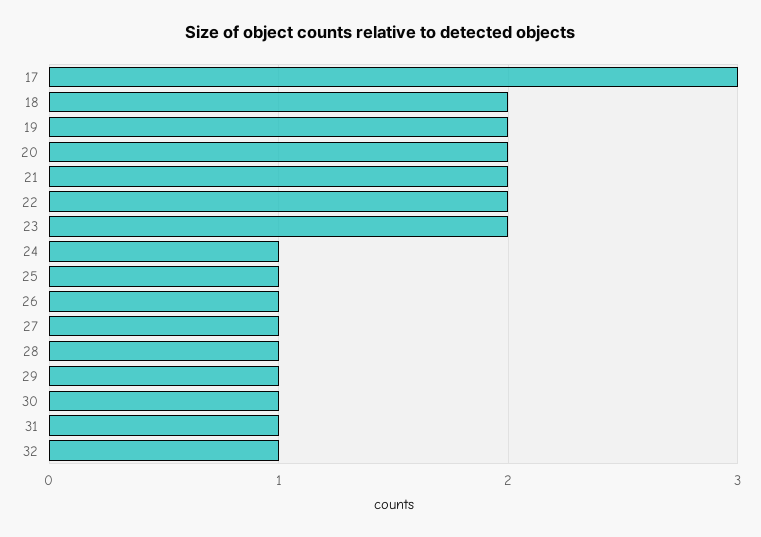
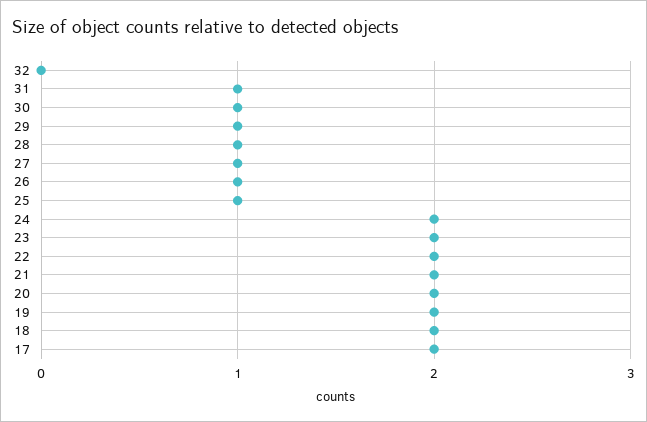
17: 3 -> 2
24: 1 -> 2
32: 1 -> 0

